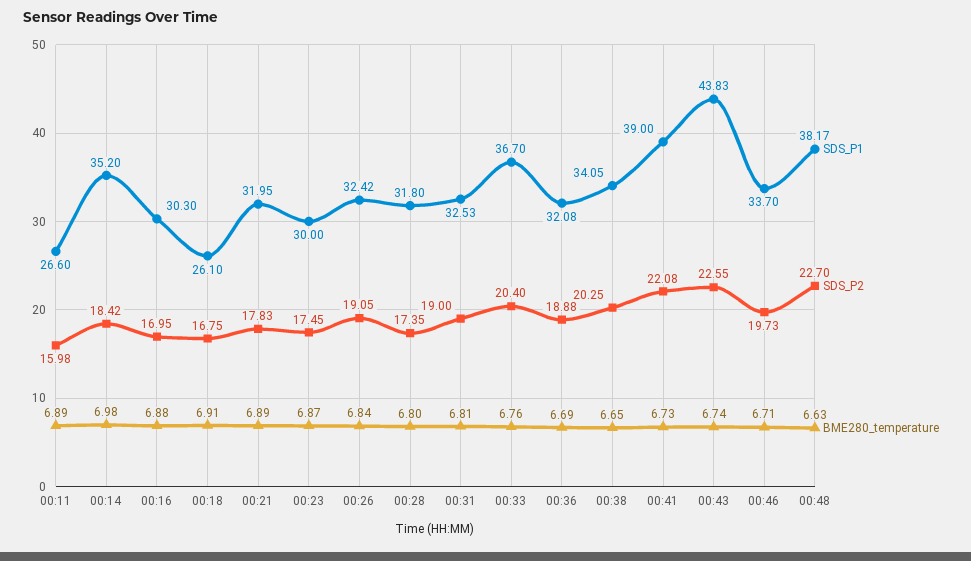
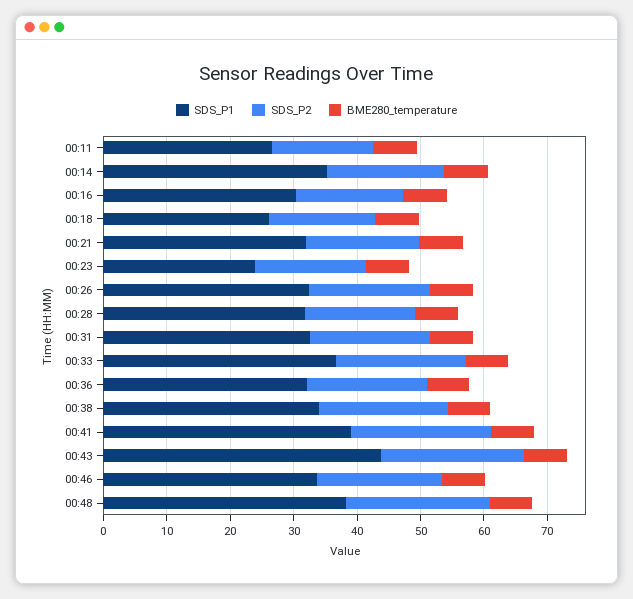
SDS_P1, 00:23: 30 -> 24

